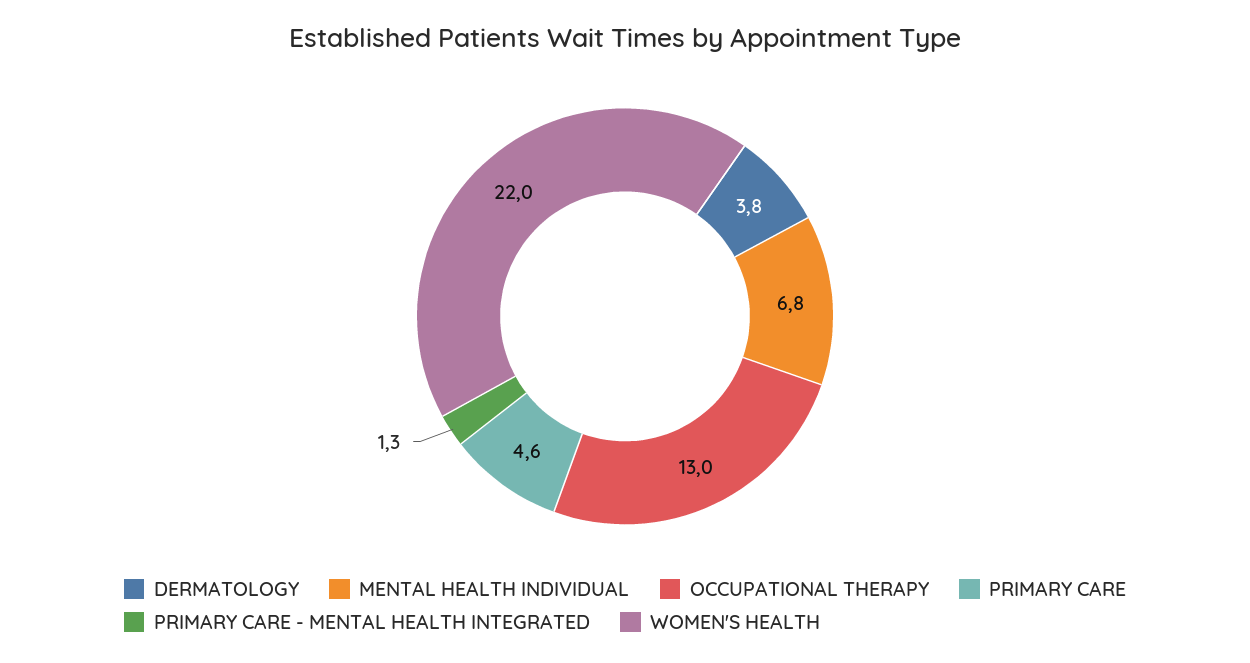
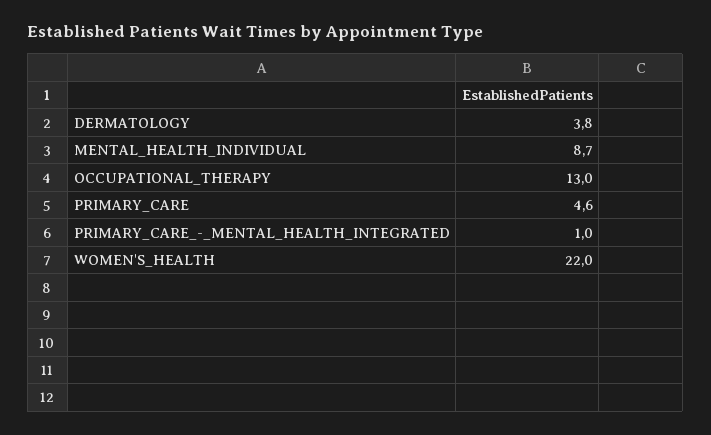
MENTAL HEALTH INDIVIDUAL: 6.8 -> 8.7
PRIMARY CARE - MENTAL HEALTH INTEGRATED: 1.3 -> 1

